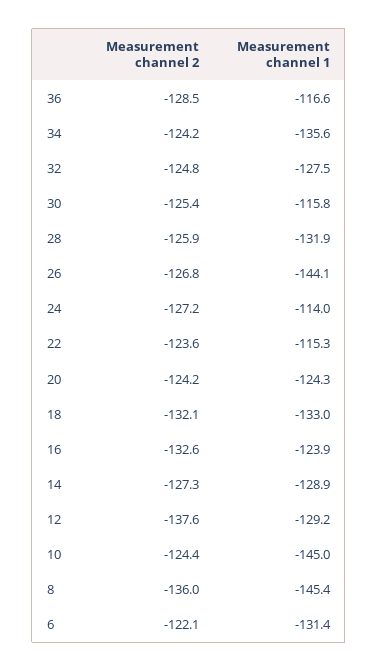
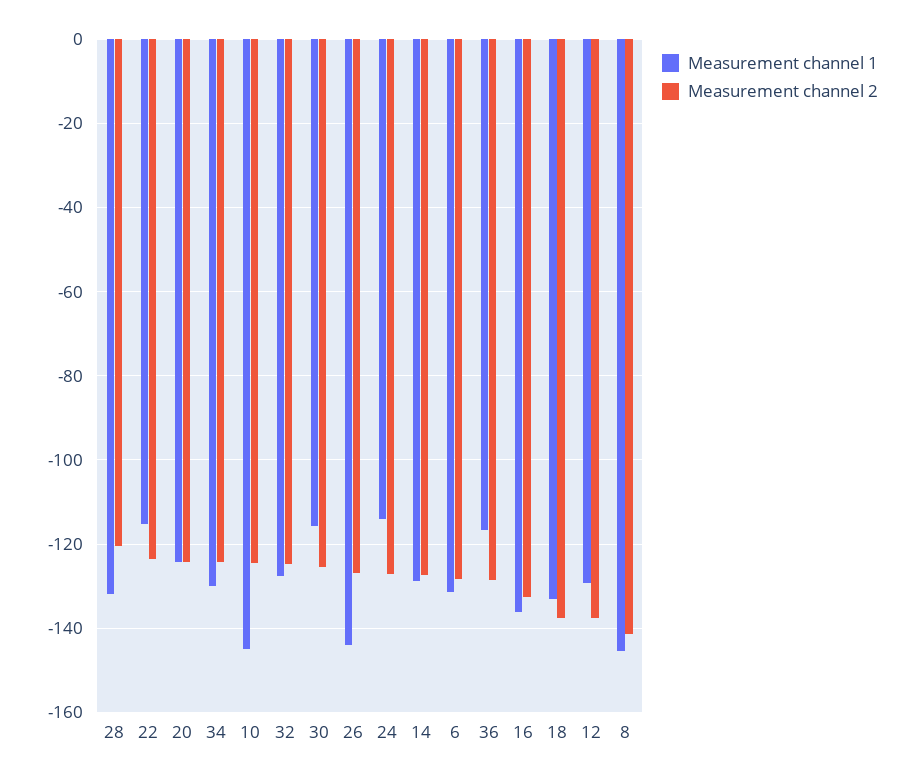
Measurement channel 1, 34: -135.6 -> -130
Measurement channel 2, 28: -125.9 -> -120
Measurement channel 2, 18: -132.1 -> -138
Measurement channel 1, 16: -123.9 -> -136
Measurement channel 2, 8: -136 -> -142
Measurement channel 2, 6: -122.1 -> -128

